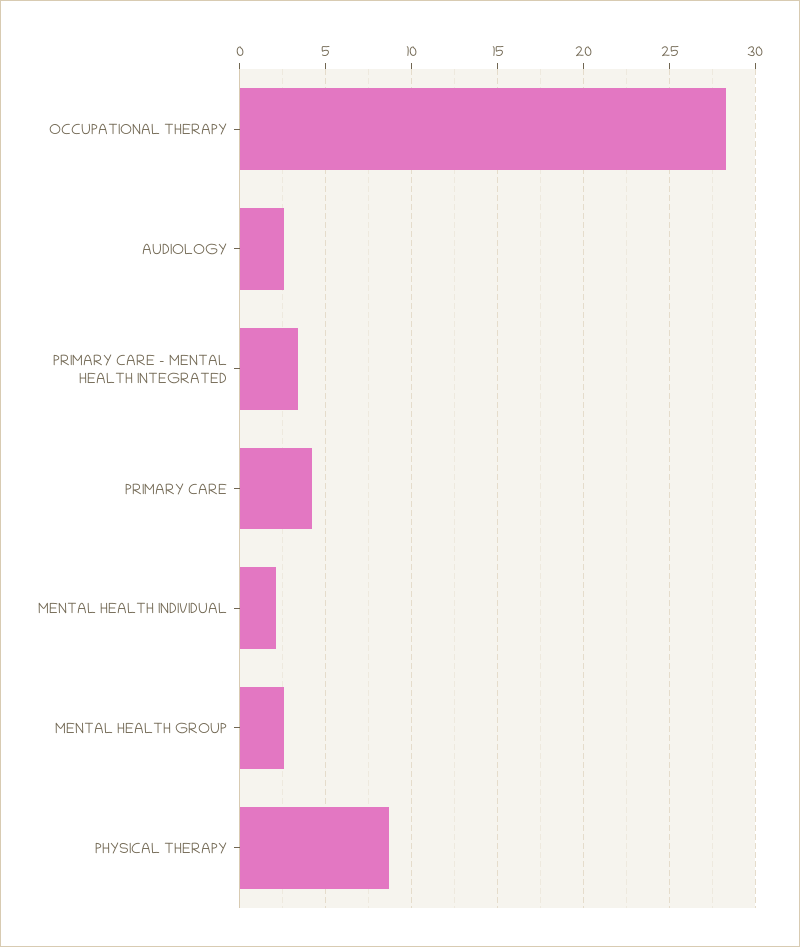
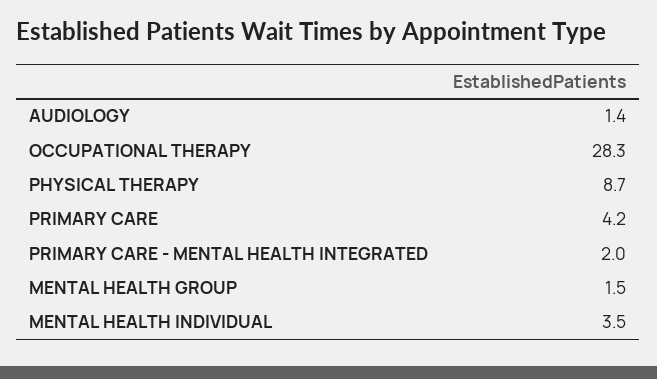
AUDIOLOGY: 2.5 -> 1.4
PRIMARY CARE - MENTAL HEALTH INTEGRATED: 3.5 -> 2
MENTAL HEALTH INDIVIDUAL: 2 -> 3.5
MENTAL HEALTH GROUP: 2.5 -> 1.5

